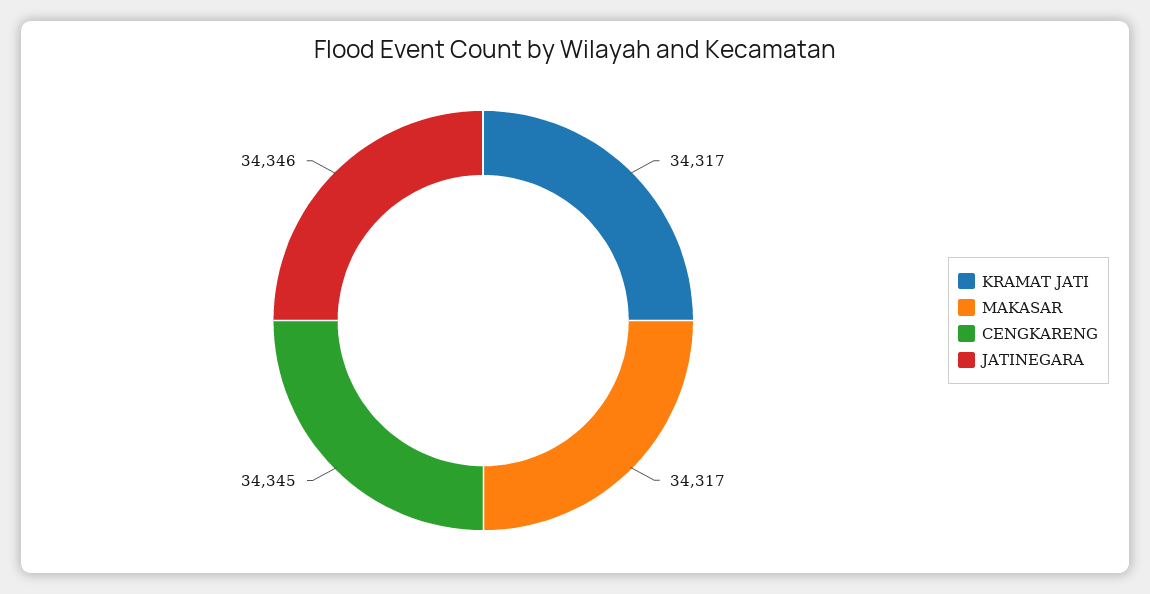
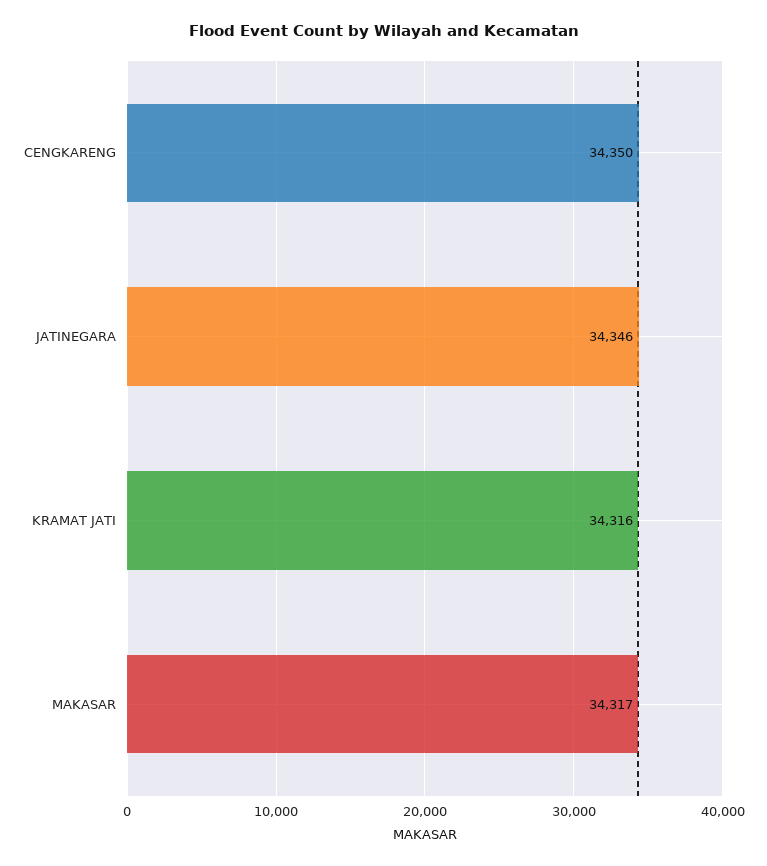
KRAMAT JATI: 34317 -> 34316
CENGKARENG: 34345 -> 34350

